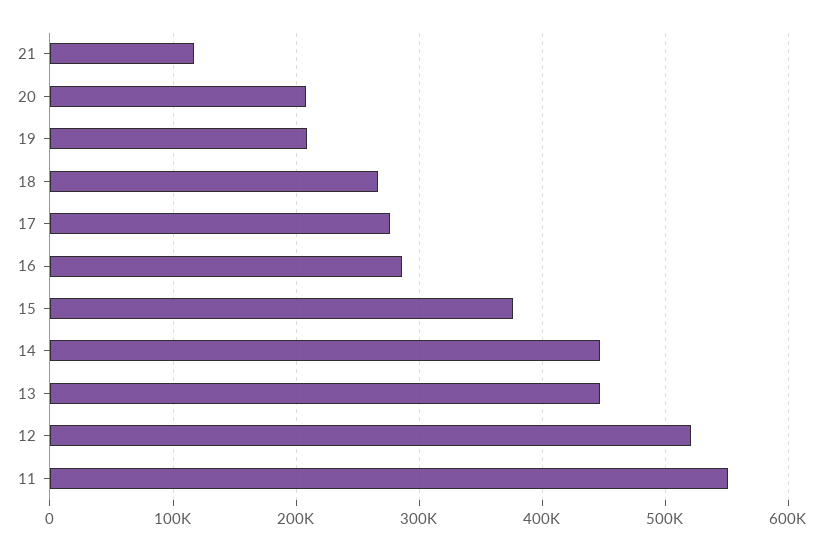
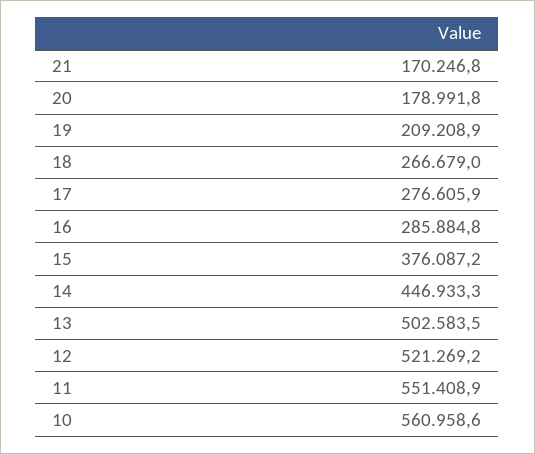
21: 120000 -> 170246.8
20: 210000 -> 178991.8
13: 450000 -> 502583.5
10: none -> 560958.6

